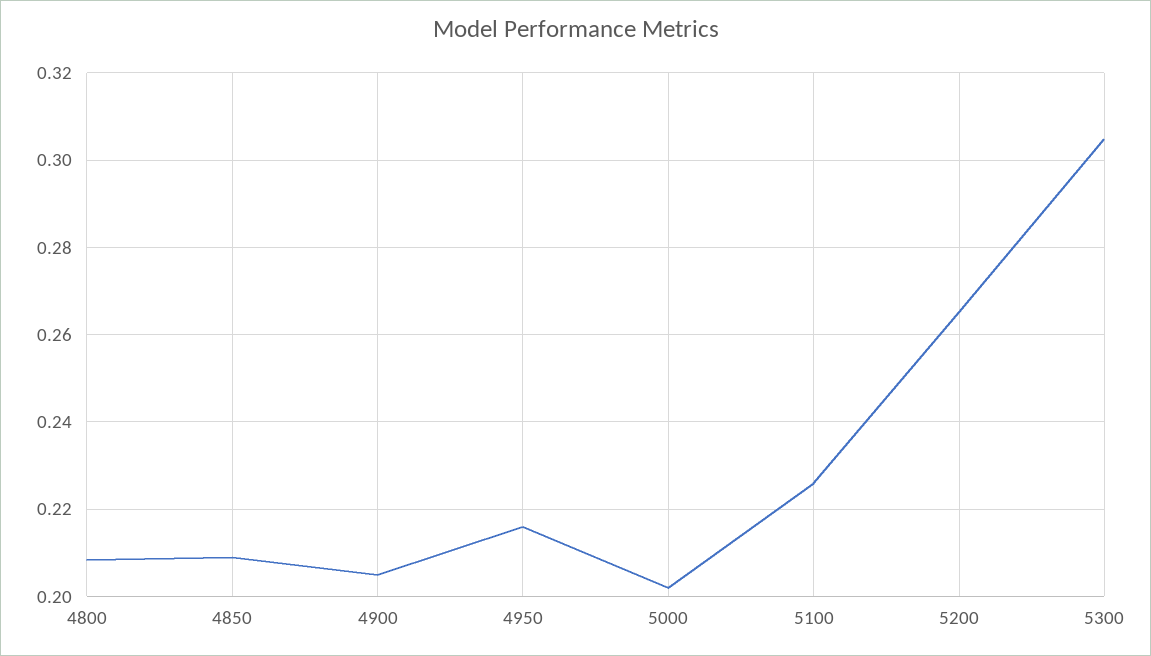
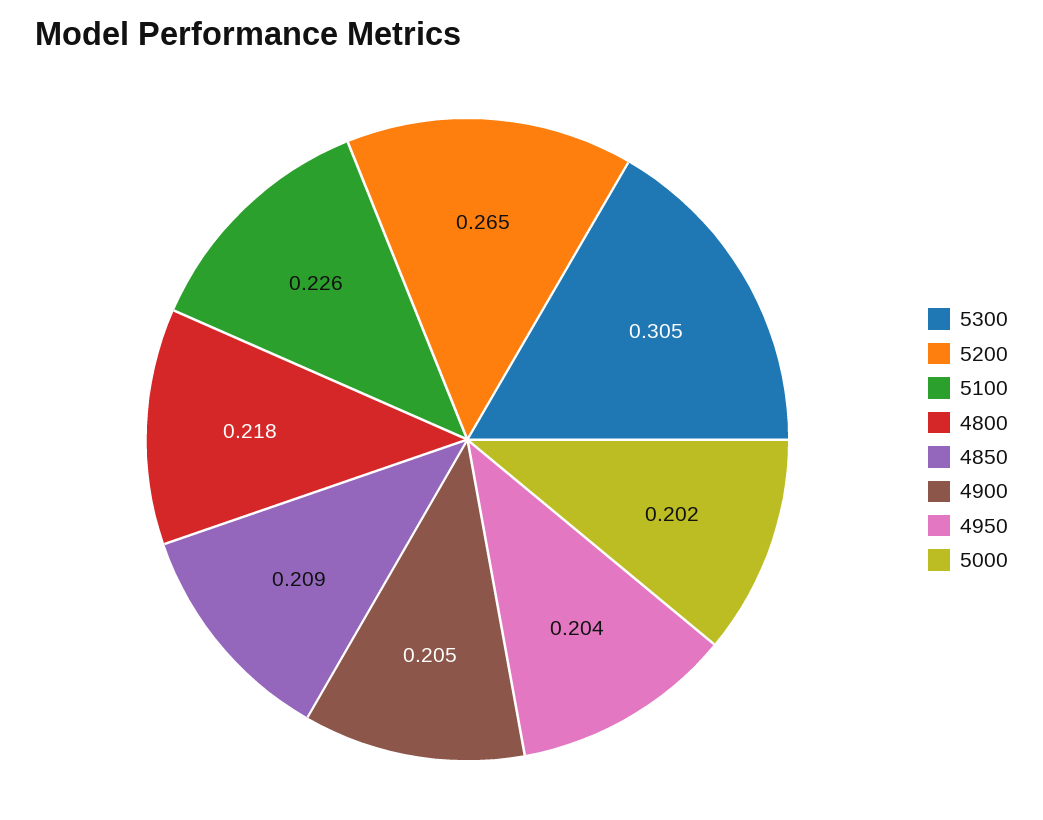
4800: 0.208 -> 0.218
4950: 0.216 -> 0.204

